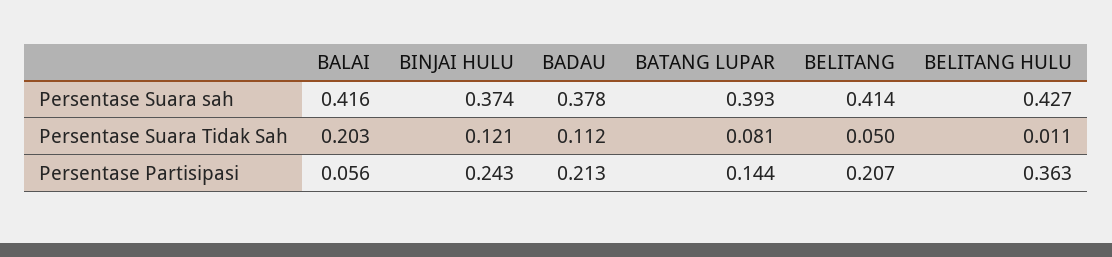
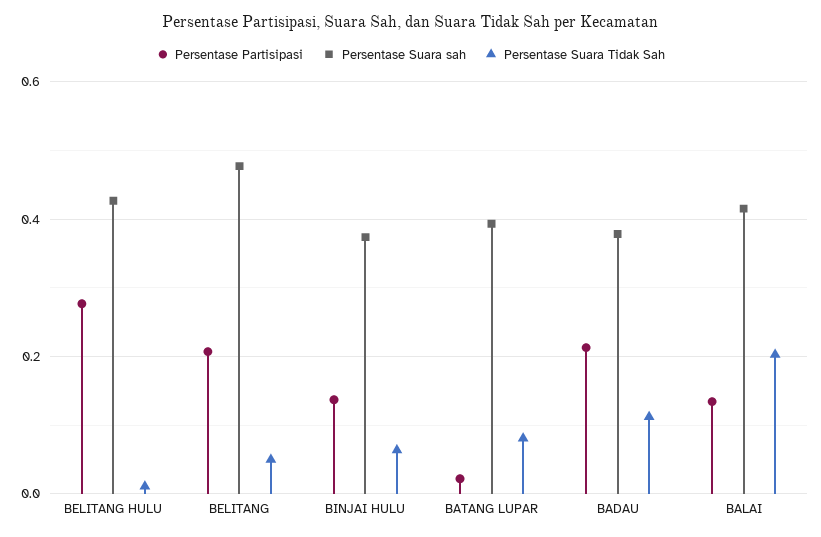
Persentase Suara sah, BELITANG: 0.414 -> 0.48
Persentase Suara Tidak Sah, BINJAI HULU: 0.121 -> 0.06
Persentase Partisipasi, BALAI: 0.056 -> 0.14
Persentase Partisipasi, BINJAI HULU: 0.243 -> 0.14
Persentase Partisipasi, BATANG LUPAR: 0.144 -> 0.02
Persentase Partisipasi, BELITANG HULU: 0.363 -> 0.28

